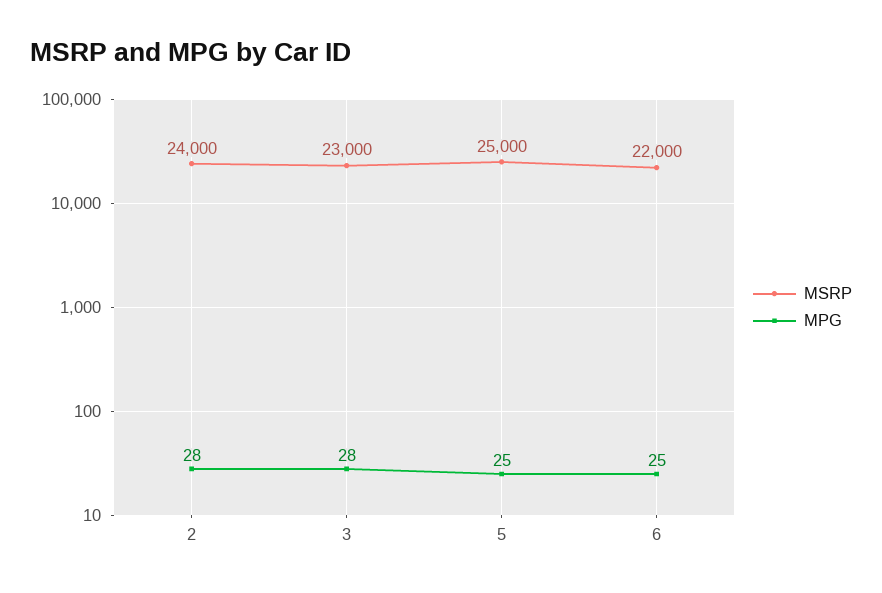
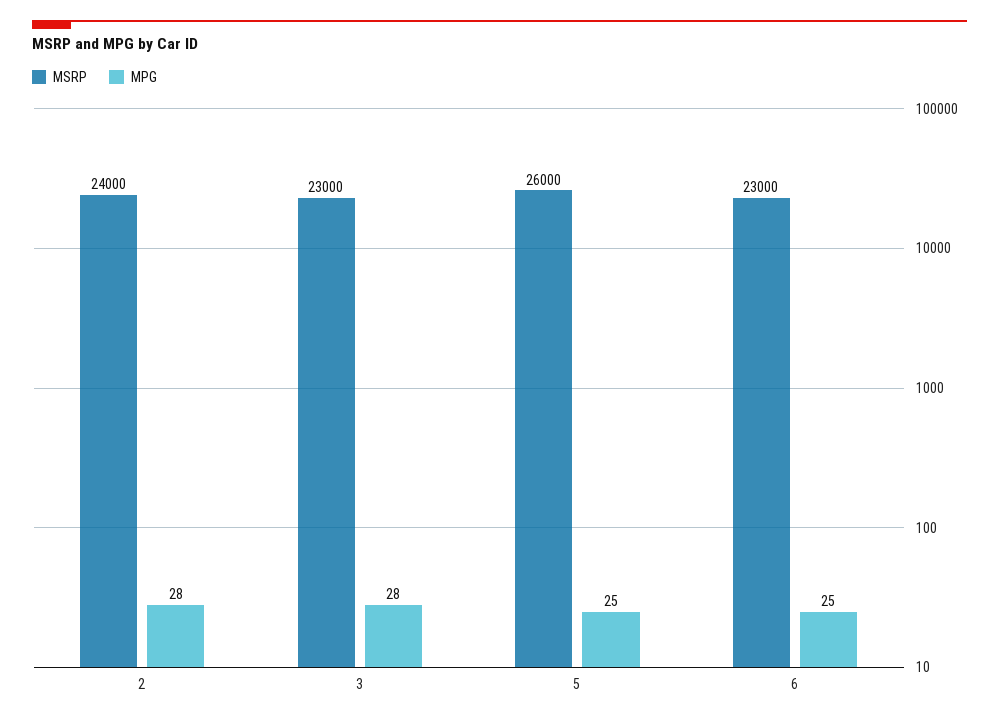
MSRP, 5: 25000 -> 26000
MSRP, 6: 22000 -> 23000

